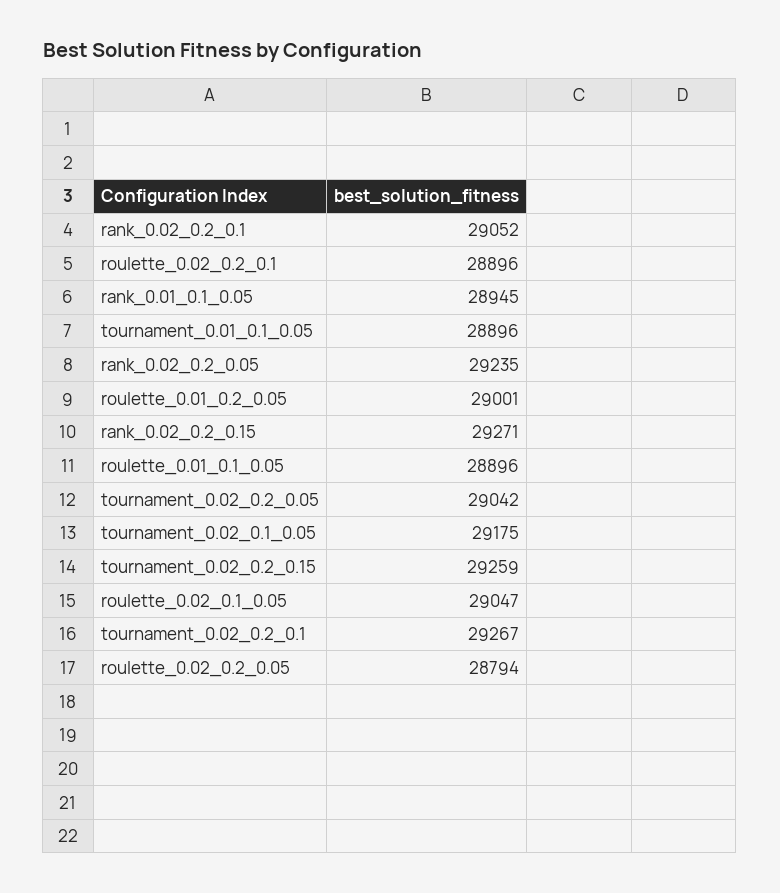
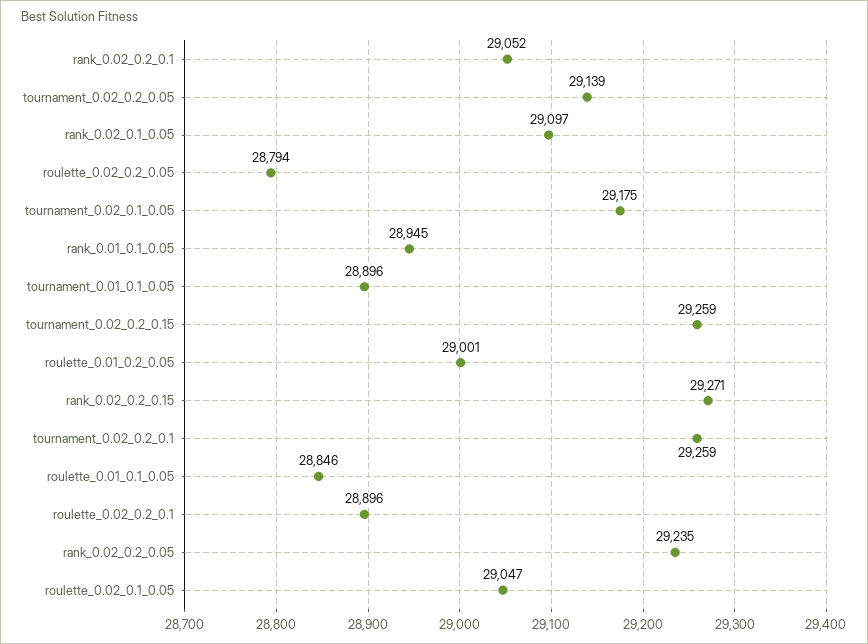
roulette_0.01_0.1_0.05: 28896 -> 28846
tournament_0.02_0.2_0.05: 29042 -> 29139
tournament_0.02_0.2_0.1: 29267 -> 29259
rank_0.02_0.1_0.05: none -> 29097

